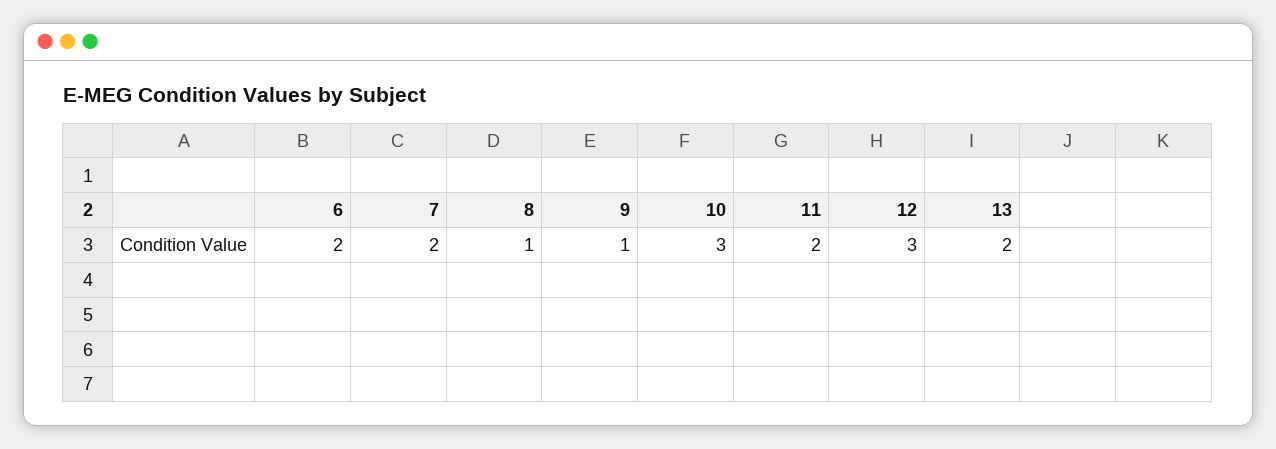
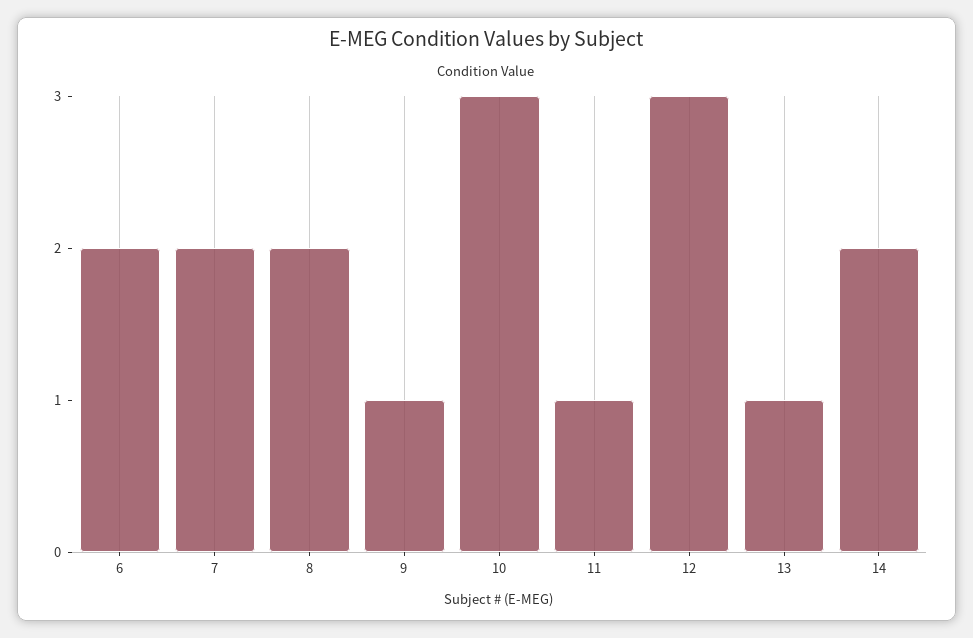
8: 1 -> 2
11: 2 -> 1
13: 2 -> 1
14: none -> 2

